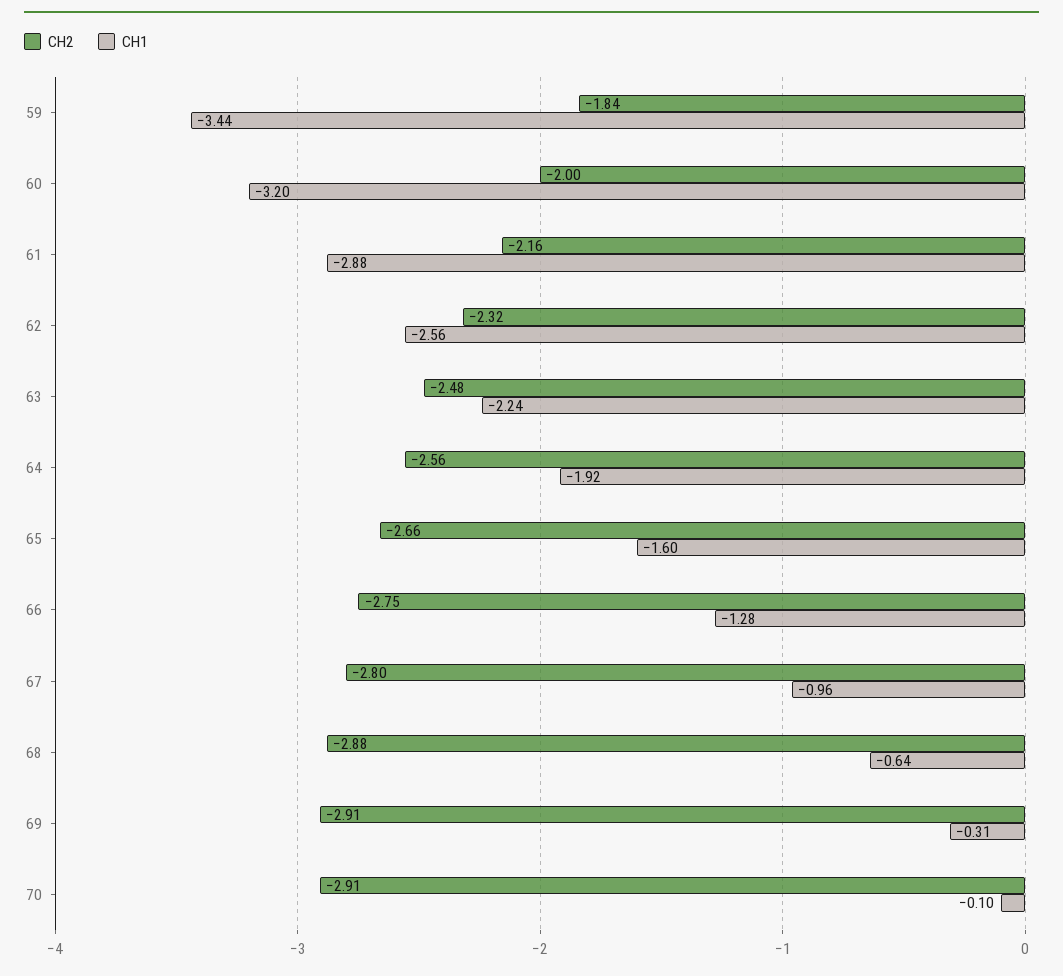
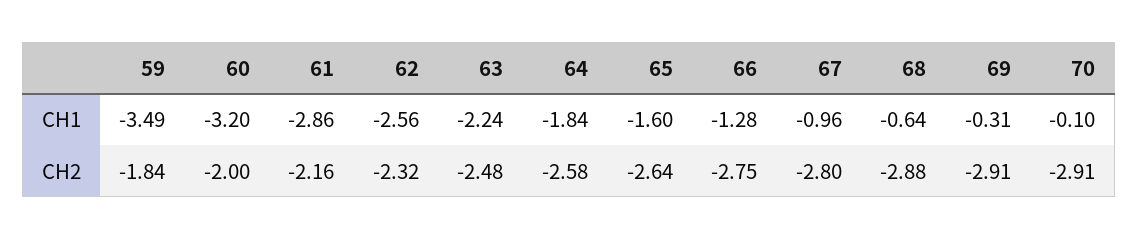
CH1, 59: -3.44 -> -3.49
CH1, 61: -2.88 -> -2.86
CH2, 64: -2.56 -> -2.58
CH1, 64: -1.92 -> -1.84
CH2, 65: -2.66 -> -2.64

